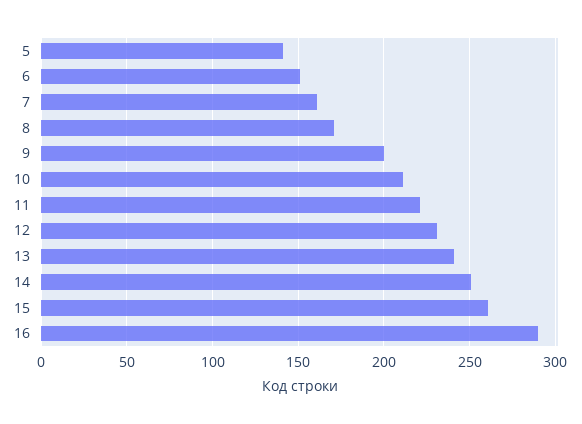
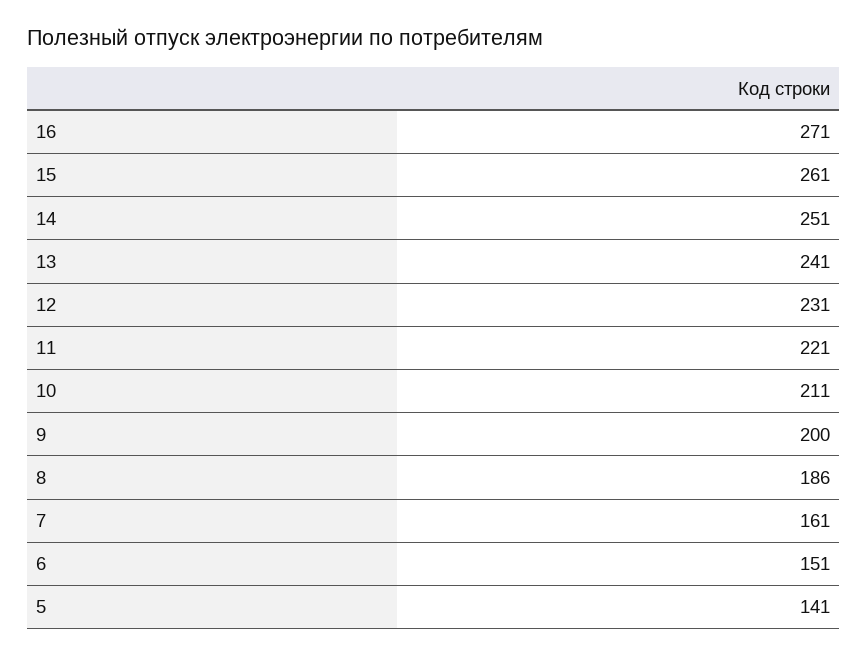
8: 170 -> 186
16: 290 -> 271

